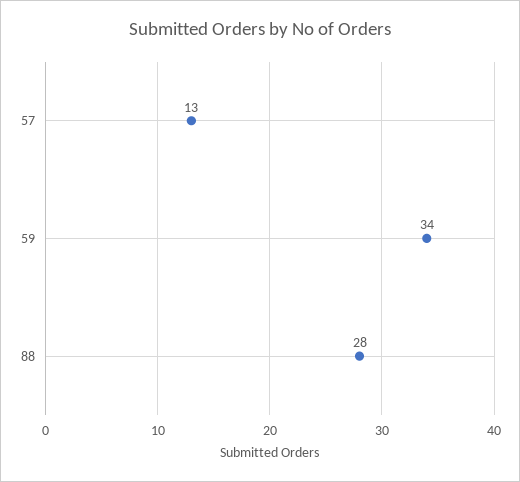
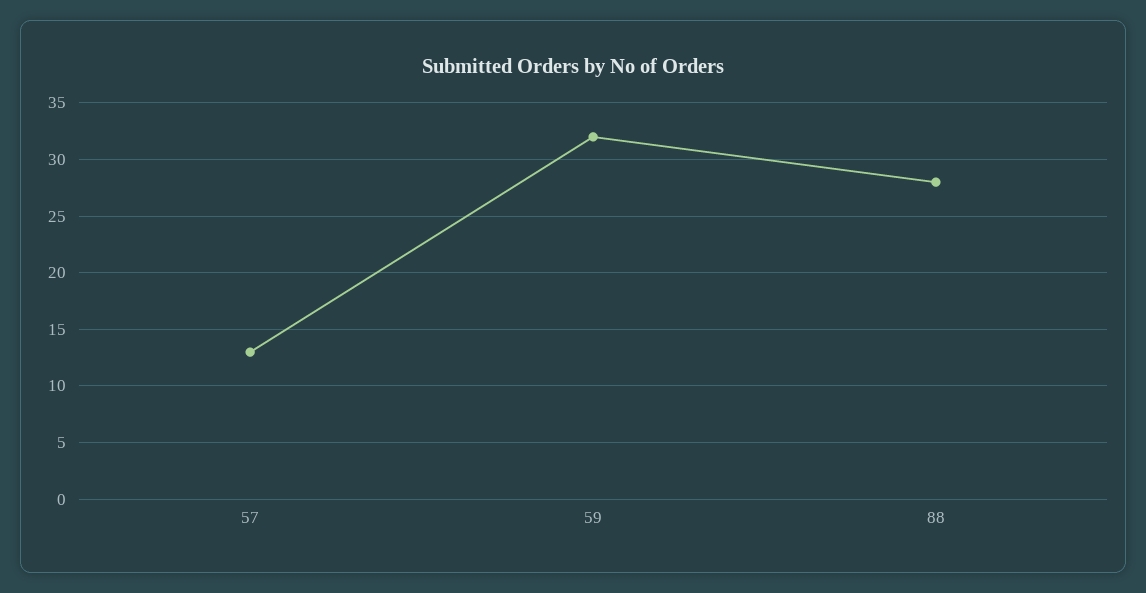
59: 34 -> 32

